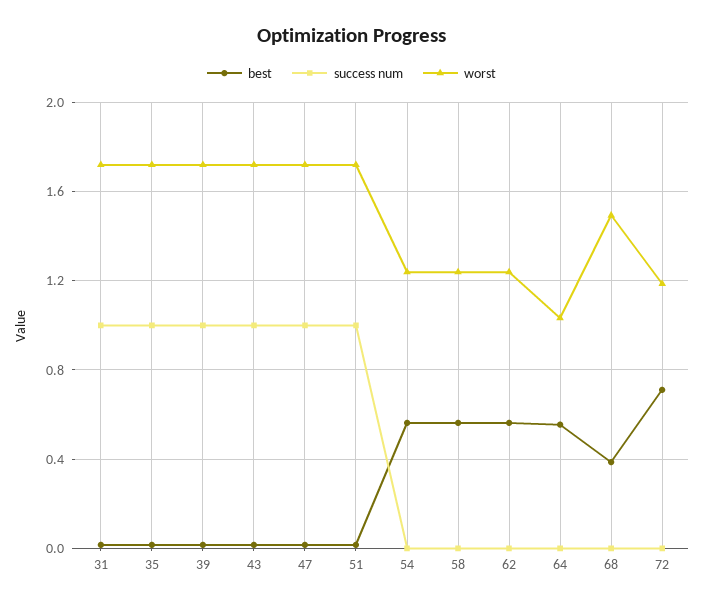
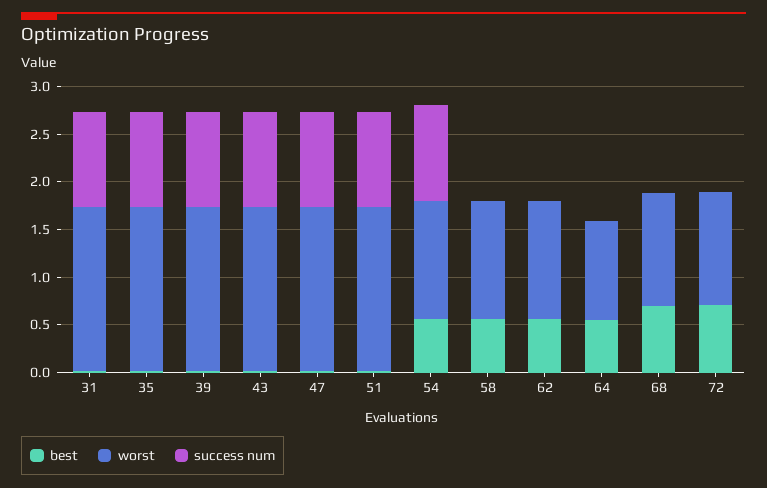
success num, 54: 0 -> 1
best, 68: 0.4 -> 0.7
worst, 68: 1.5 -> 1.2

